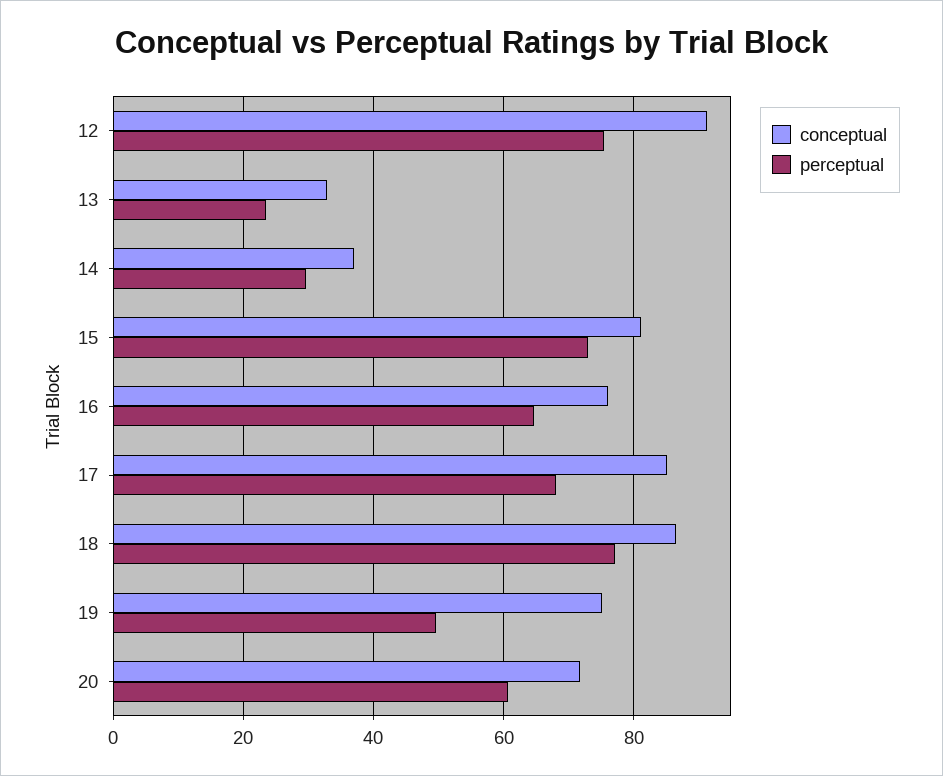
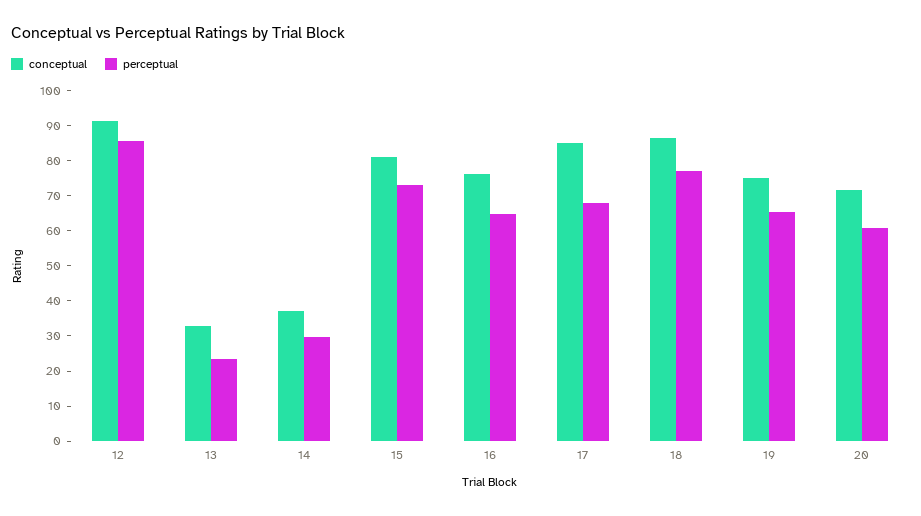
perceptual, 12: 76 -> 85
perceptual, 19: 50 -> 65

